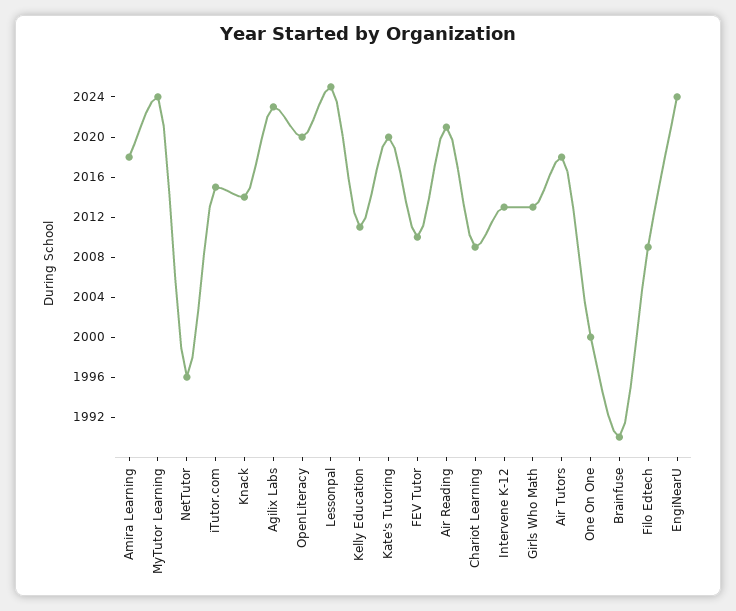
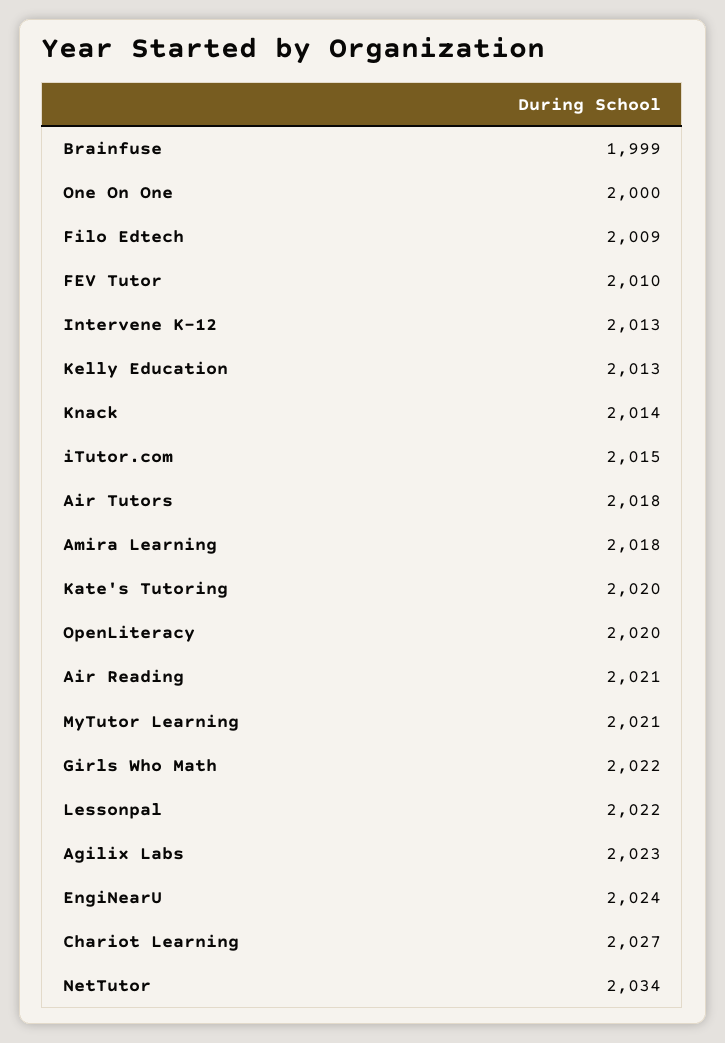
MyTutor Learning: 2024 -> 2021
NetTutor: 1996 -> 2034
Lessonpal: 2025 -> 2022
Kelly Education: 2011 -> 2013
Chariot Learning: 2009 -> 2027
Girls Who Math: 2013 -> 2022
Brainfuse: 1990 -> 1999

